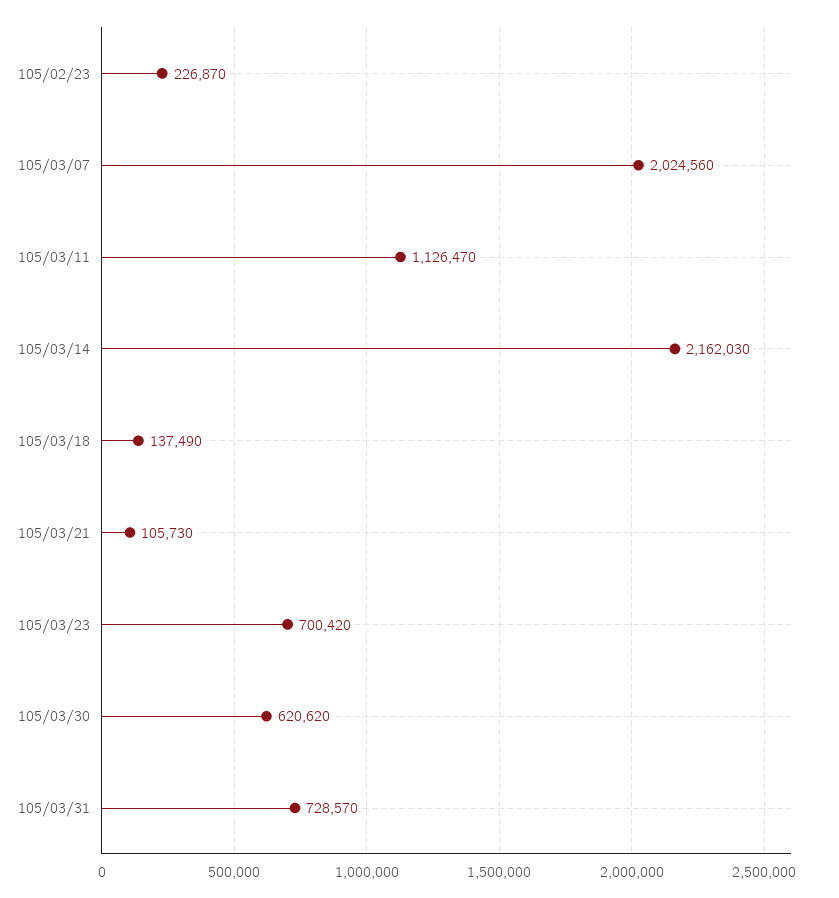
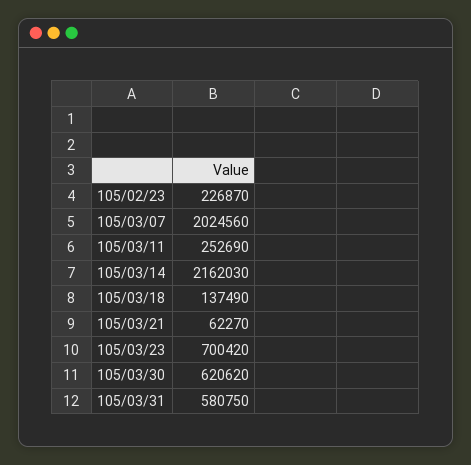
105/03/11: 1126470 -> 252690
105/03/21: 105730 -> 62270
105/03/31: 728570 -> 580750

